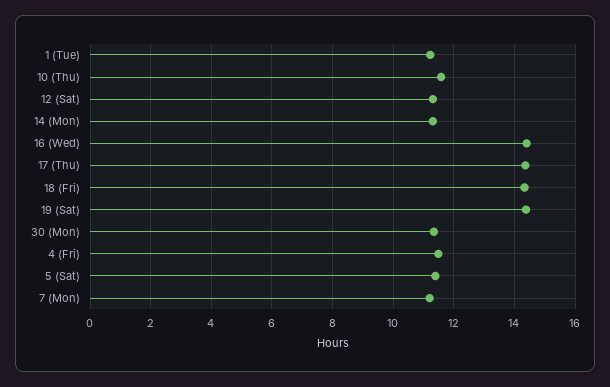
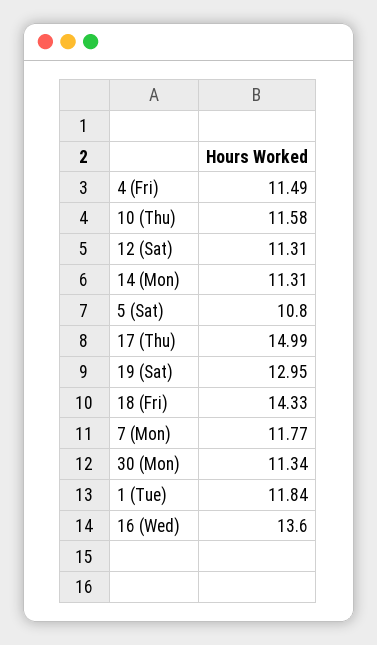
1 (Tue): 11.2 -> 11.84
16 (Wed): 14.4 -> 13.6
17 (Thu): 14.4 -> 14.99
19 (Sat): 14.4 -> 12.95
5 (Sat): 11.4 -> 10.8
7 (Mon): 11.2 -> 11.77

